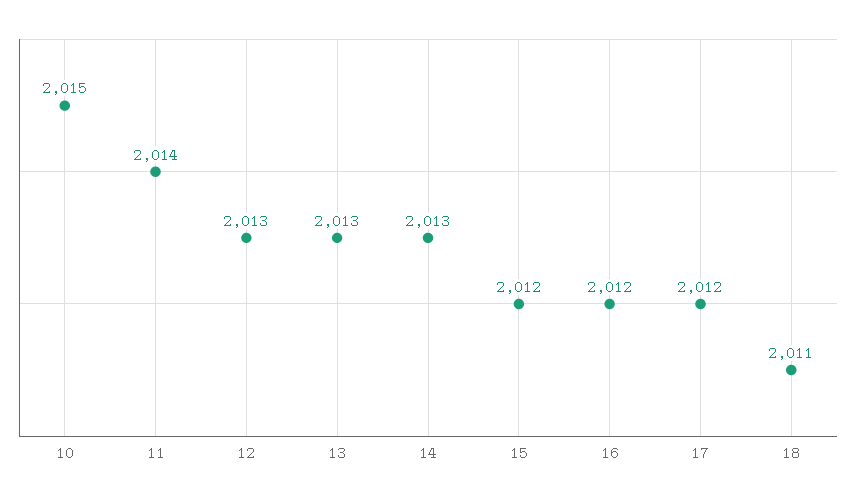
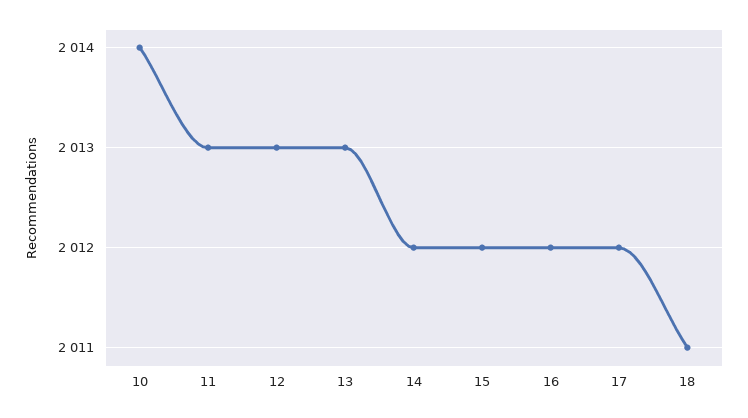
10: 2015 -> 2014
11: 2014 -> 2013
14: 2013 -> 2012

